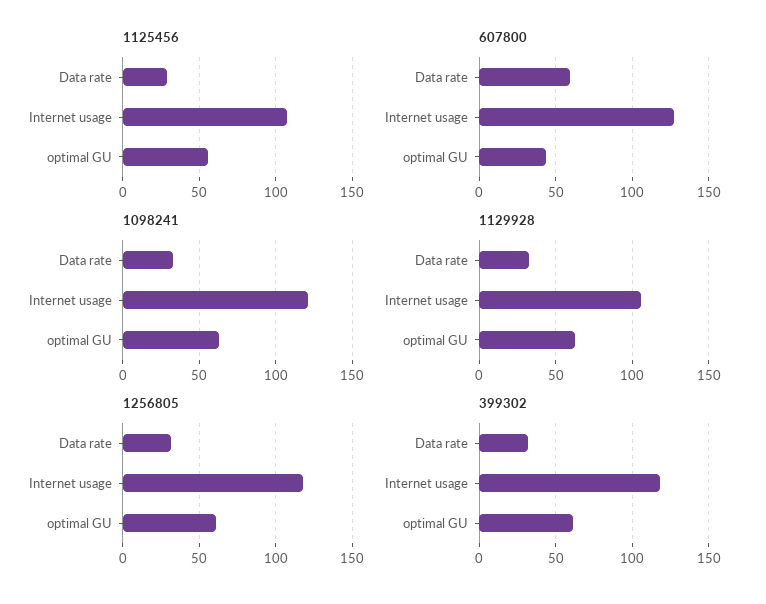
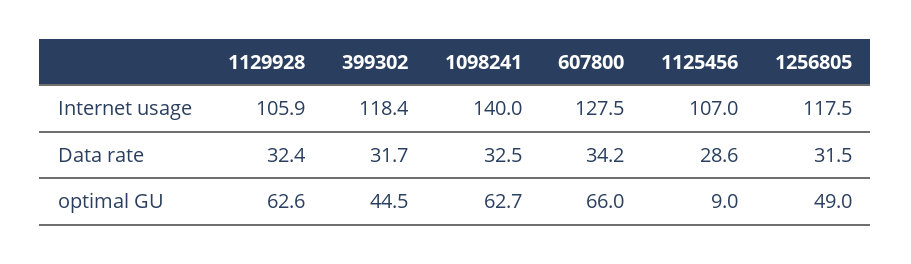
1125456, optimal GU: 55 -> 9
607800, Data rate: 60 -> 34.2
607800, optimal GU: 45 -> 66
1098241, Internet usage: 120 -> 140
1256805, optimal GU: 60 -> 49
399302, optimal GU: 60 -> 44.5

